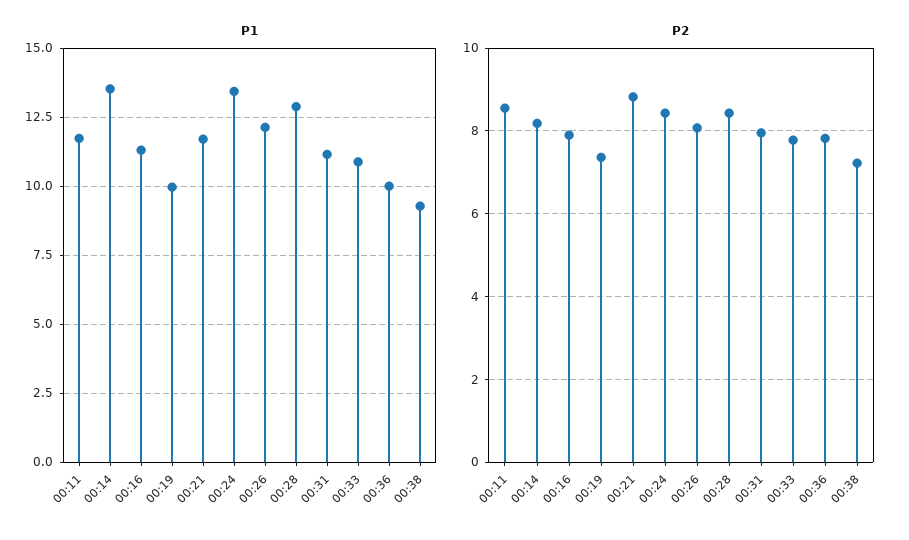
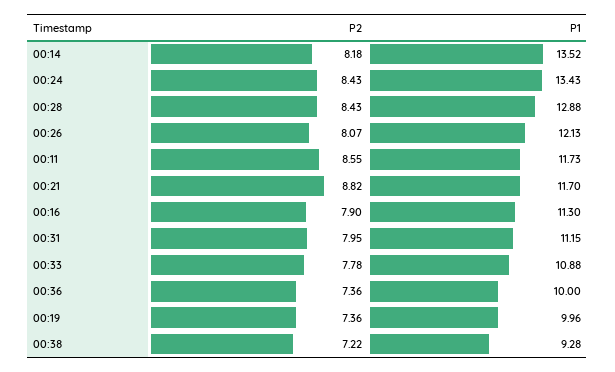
P2, 00:36: 7.8 -> 7.36

